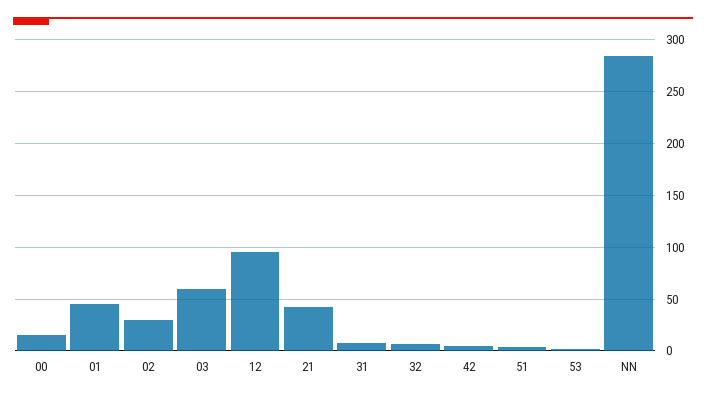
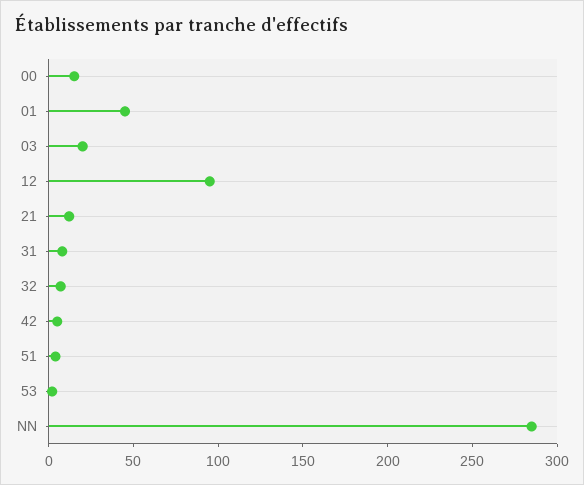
02: 30 -> none
03: 60 -> 20
21: 40 -> 10

